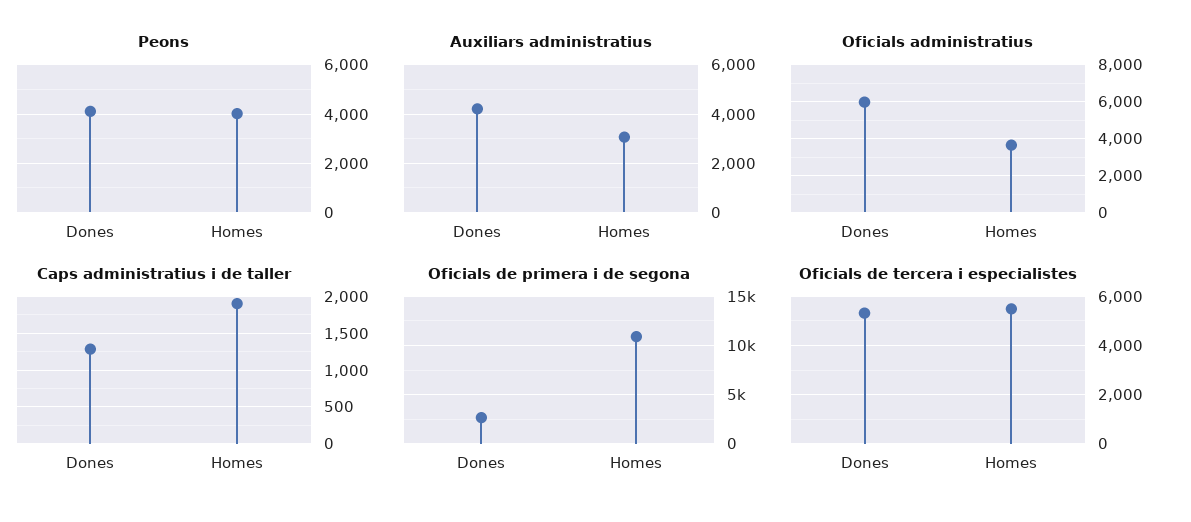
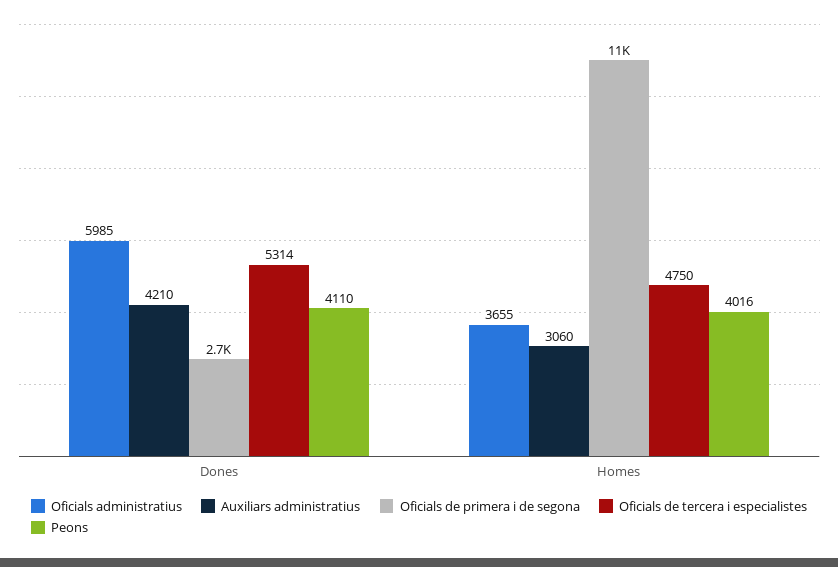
Caps administratius i de taller, Dones: 1300 -> none
Caps administratius i de taller, Homes: 1900 -> none
Oficials de tercera i especialistes, Homes: 5500 -> 4750

